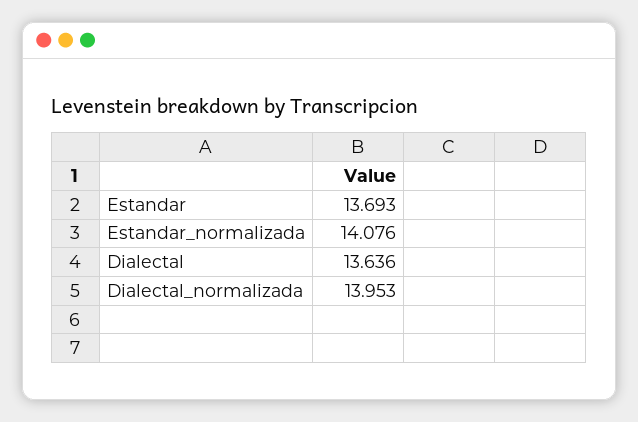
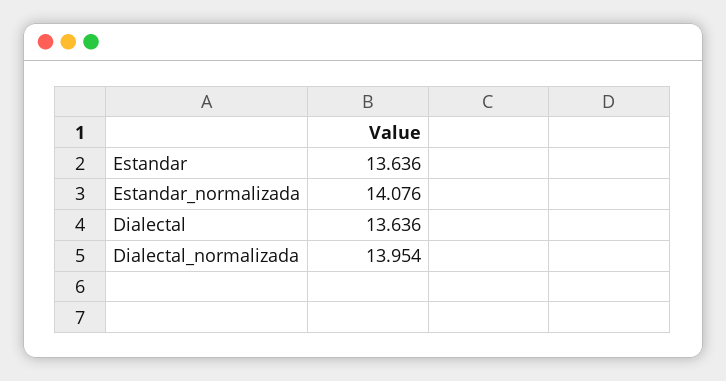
Estandar: 13.693 -> 13.636
Dialectal_normalizada: 13.953 -> 13.954

